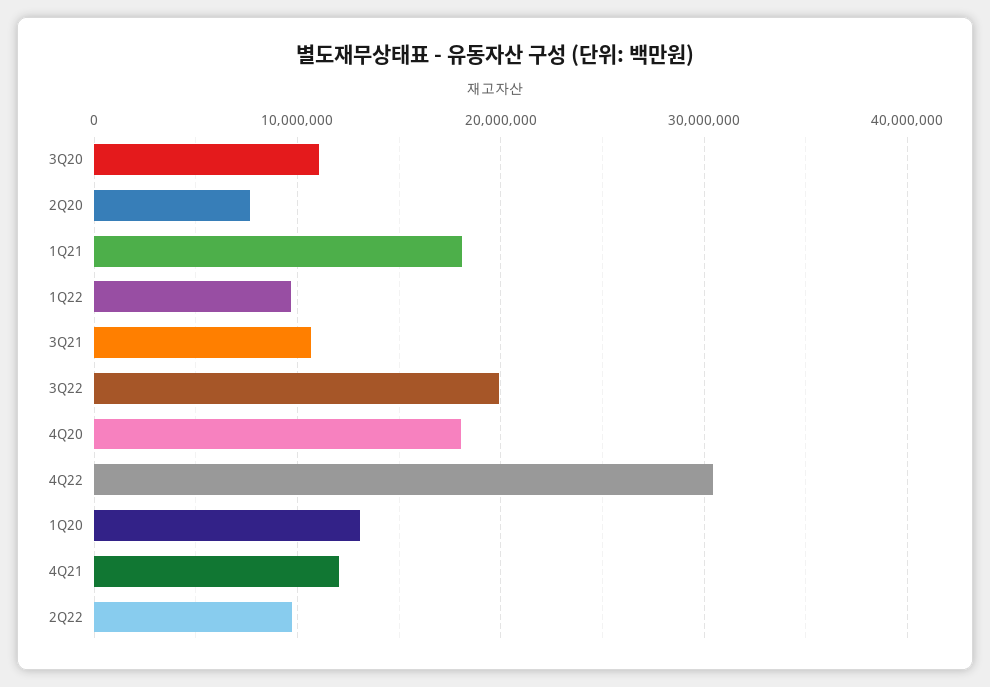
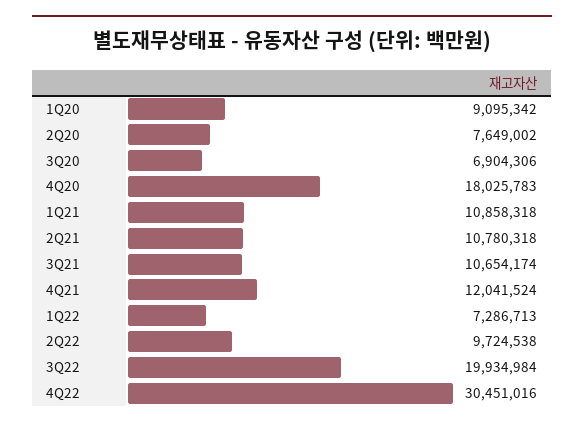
3Q20: 11000000 -> 6904306
1Q21: 18000000 -> 10858318
1Q22: 10000000 -> 7286713
1Q20: 13000000 -> 9095342
2Q21: none -> 10780318

